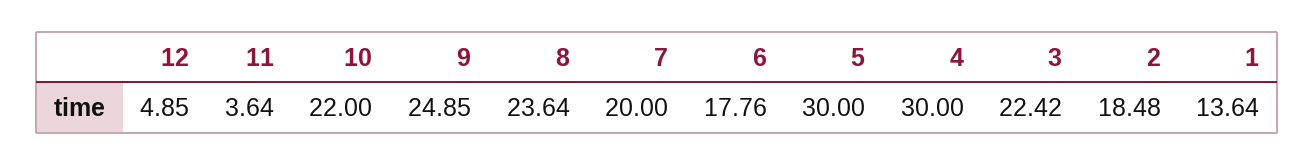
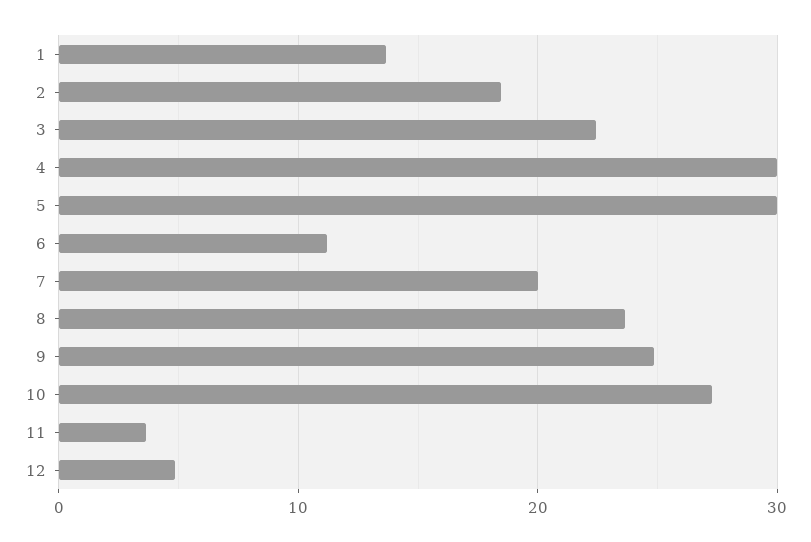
10: 22 -> 27
6: 17.76 -> 11

